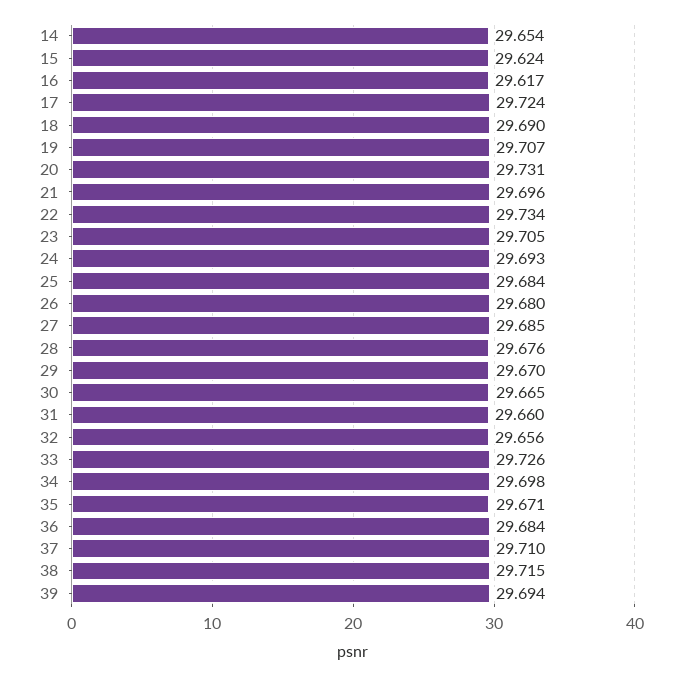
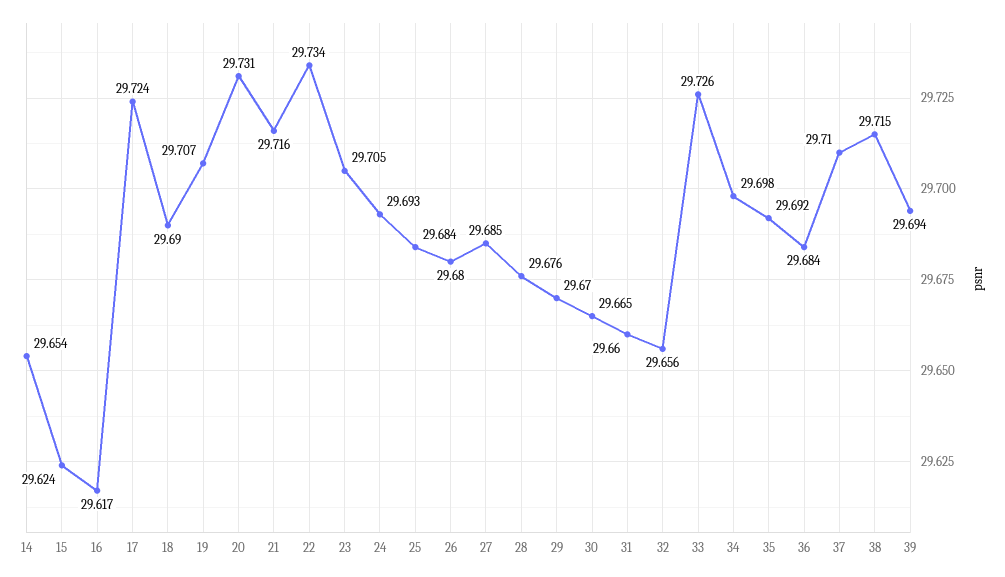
21: 29.696 -> 29.716
35: 29.671 -> 29.692

